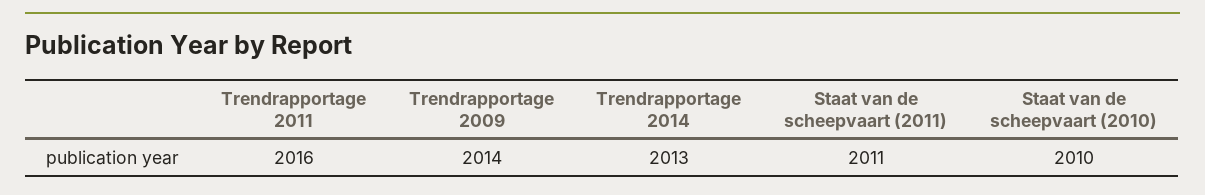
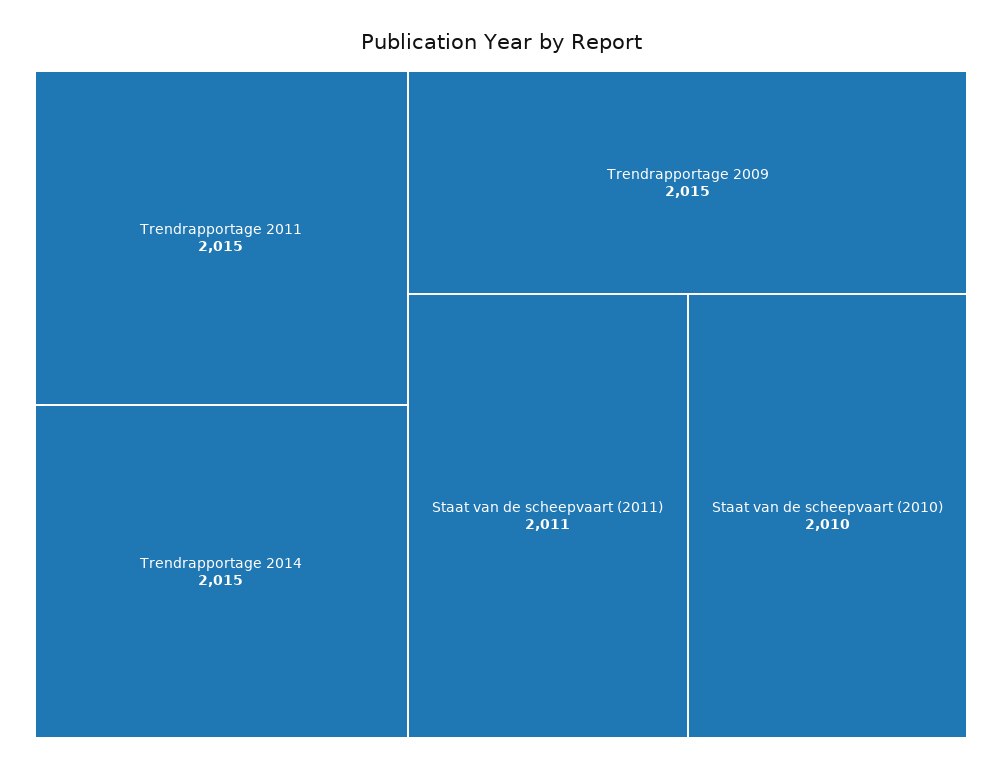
Trendrapportage 2011: 2016 -> 2015
Trendrapportage 2009: 2014 -> 2015
Trendrapportage 2014: 2013 -> 2015

